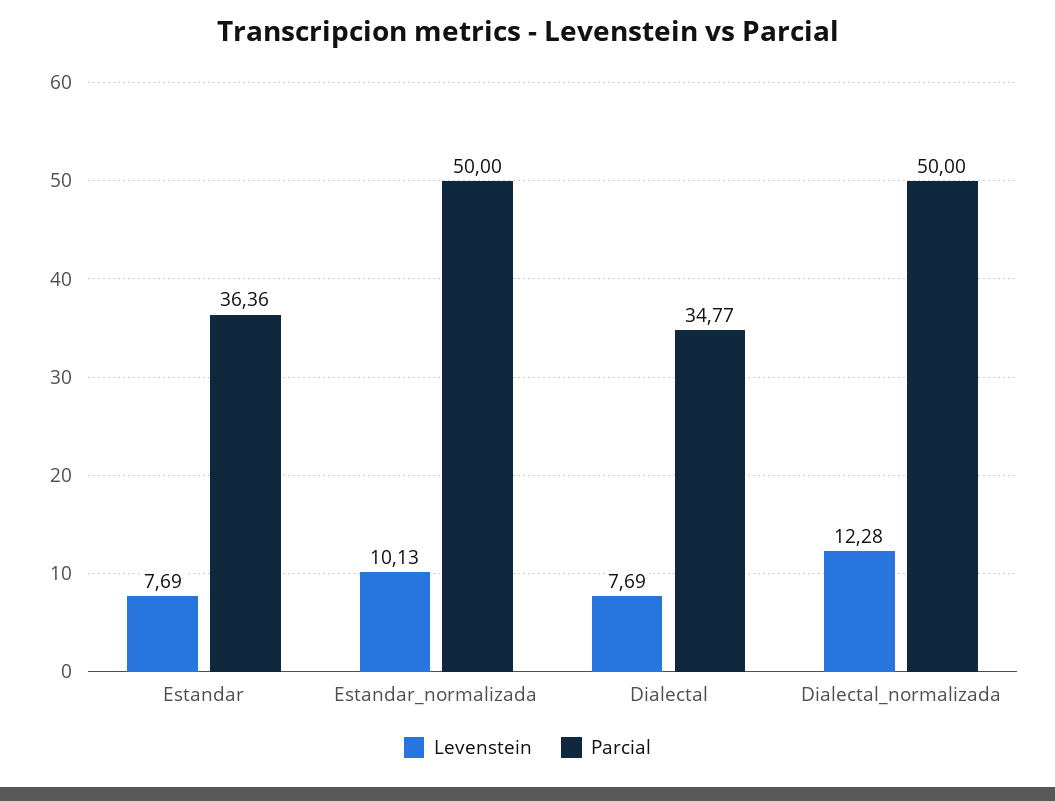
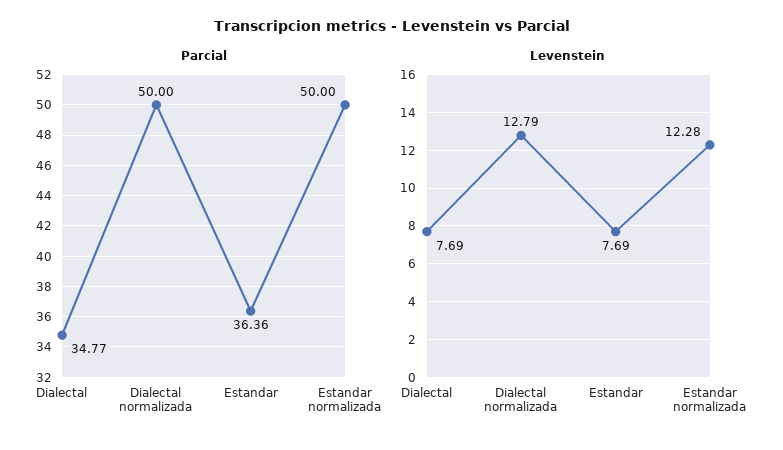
Levenstein, Estandar_normalizada: 10.13 -> 12.28
Levenstein, Dialectal_normalizada: 12.28 -> 12.79

